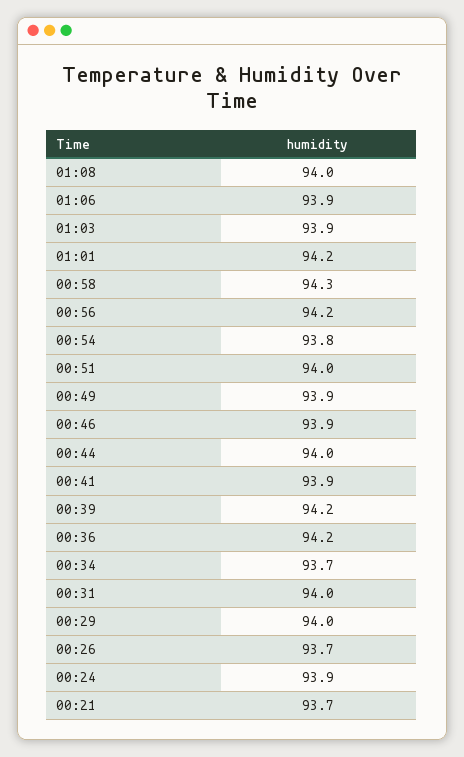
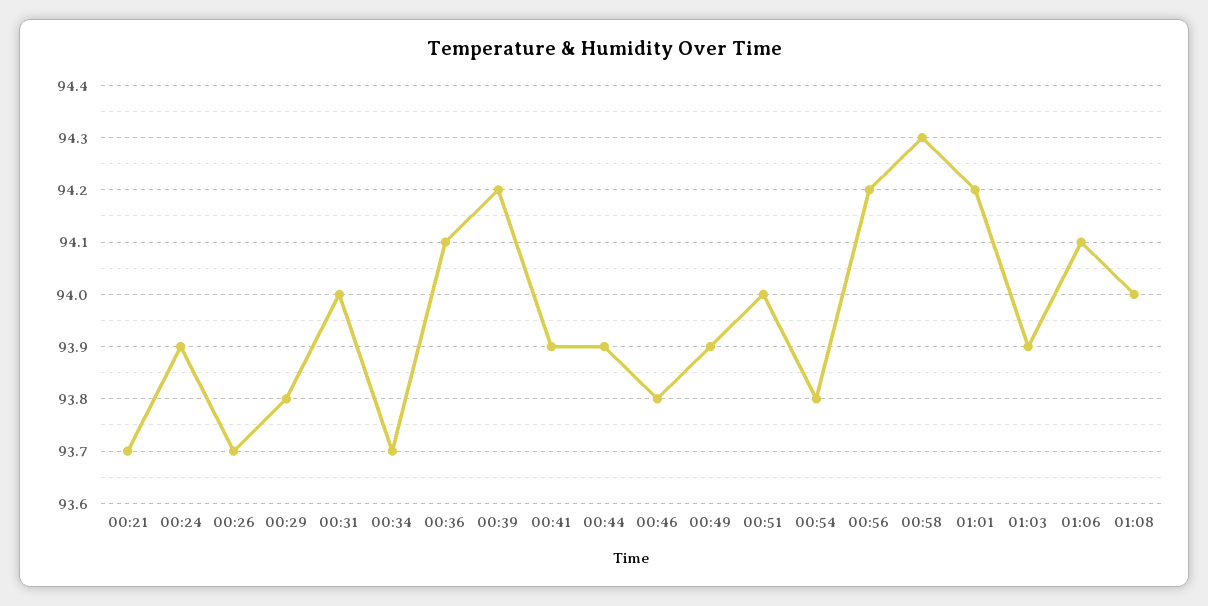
01:06: 93.9 -> 94.1
00:46: 93.9 -> 93.8
00:44: 94 -> 93.9
00:36: 94.2 -> 94.1
00:29: 94 -> 93.8

